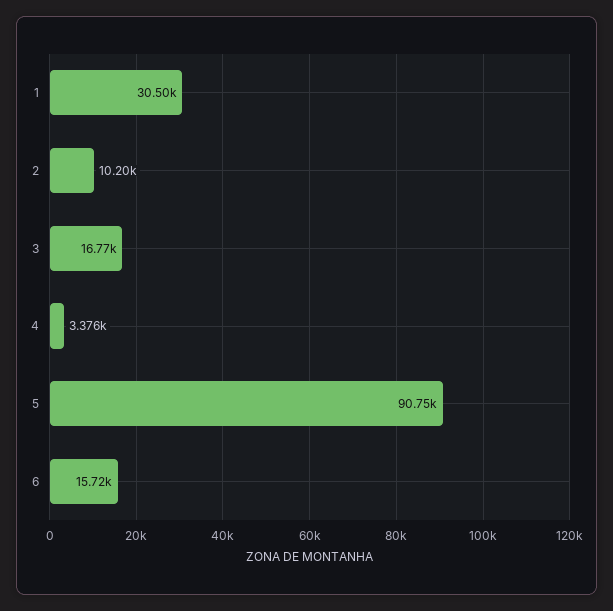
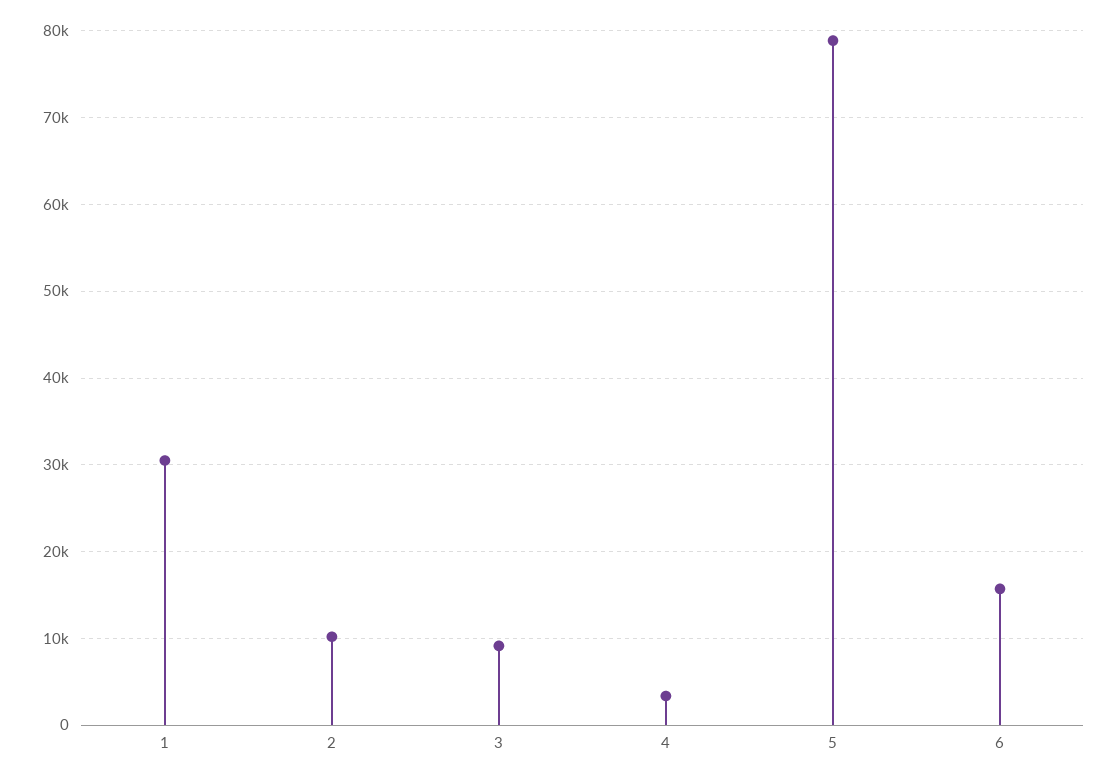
3: 16770 -> 9000
5: 90750 -> 79000

